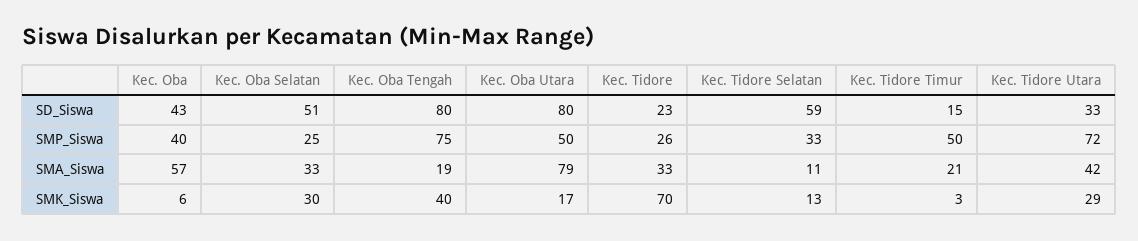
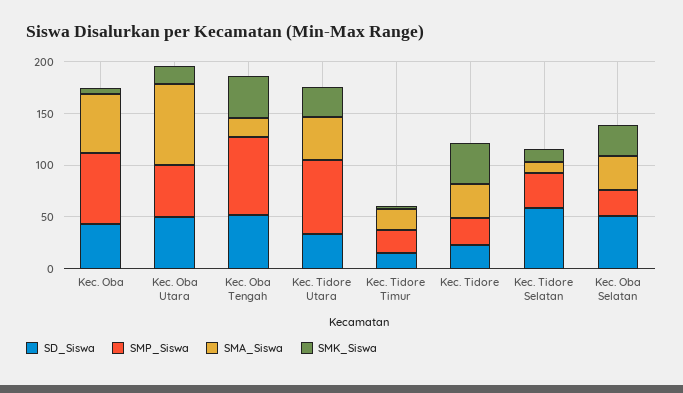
SD_Siswa, Kec. Oba Tengah: 80 -> 50
SD_Siswa, Kec. Oba Utara: 80 -> 50
SMP_Siswa, Kec. Oba: 40 -> 70
SMP_Siswa, Kec. Tidore Timur: 50 -> 20
SMK_Siswa, Kec. Tidore: 70 -> 40

